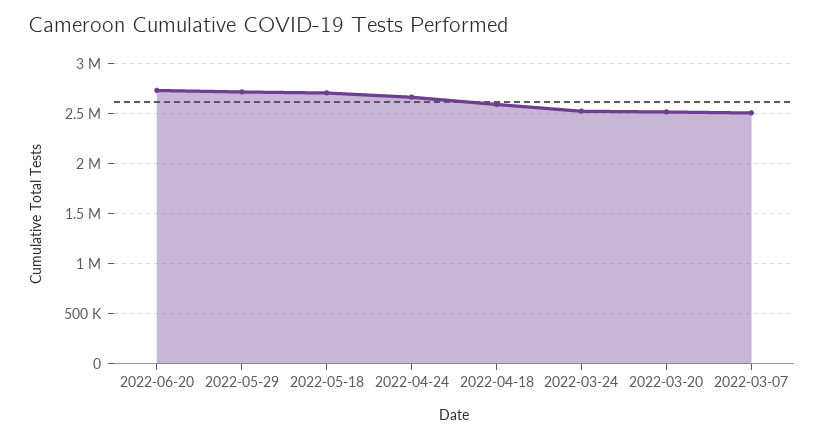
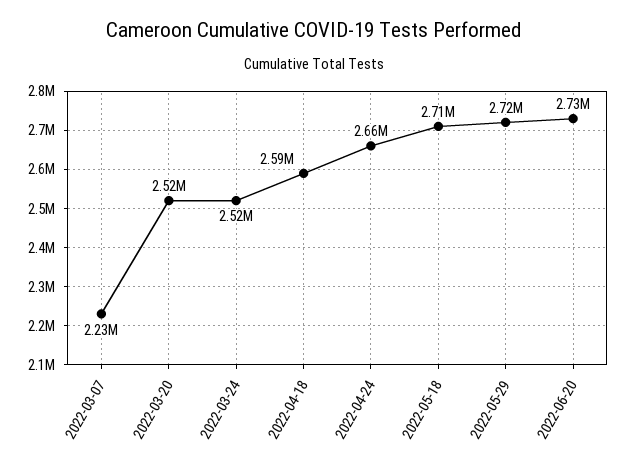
2022-03-07: 2500000 -> 2230000

